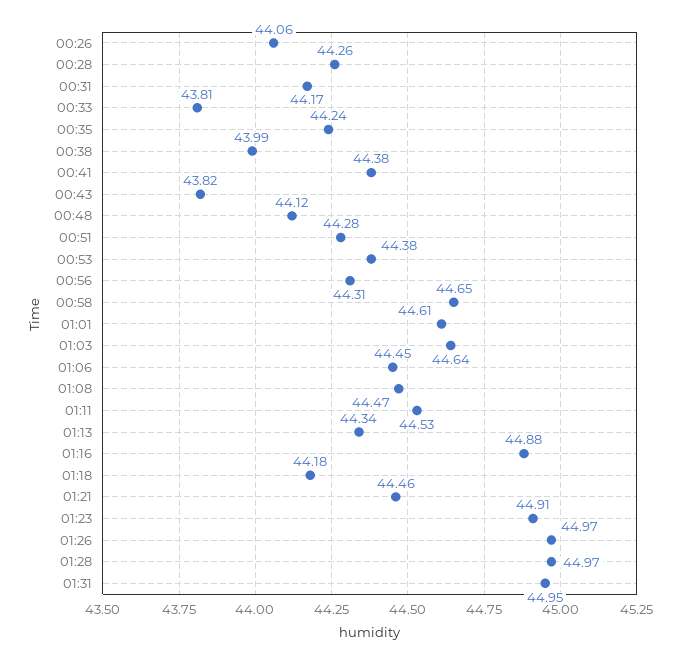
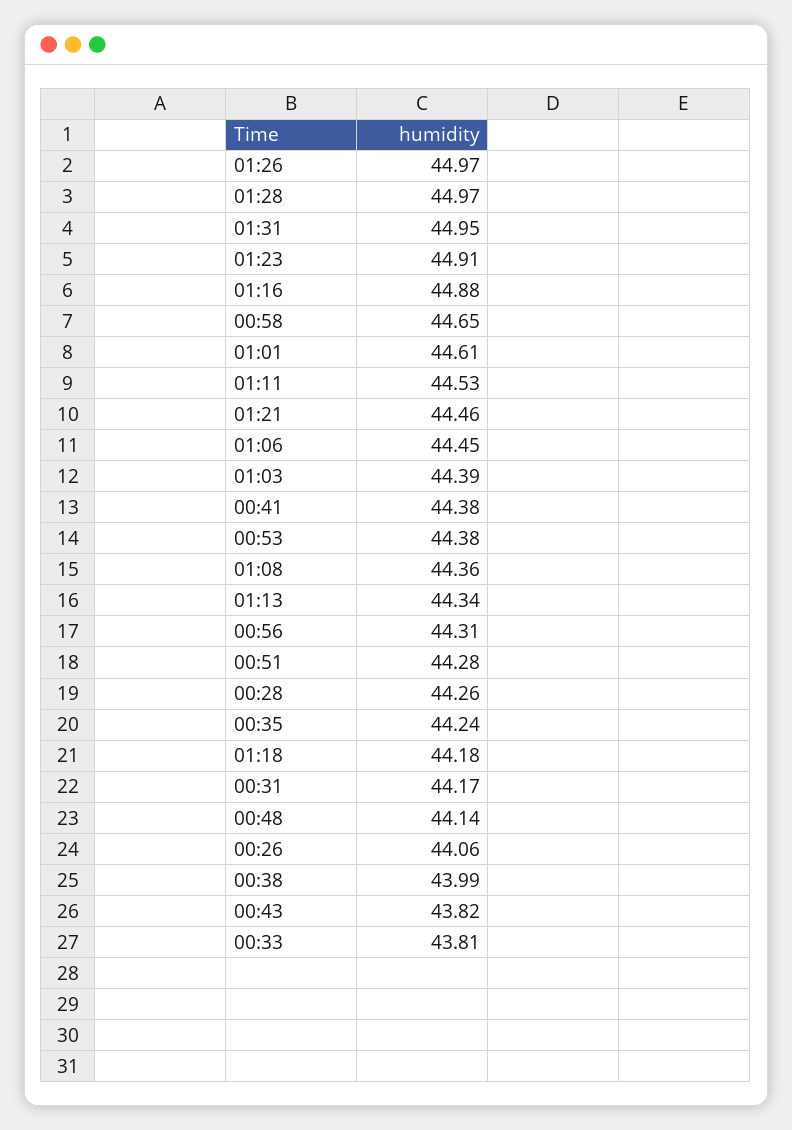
00:48: 44.12 -> 44.14
01:03: 44.64 -> 44.39
01:08: 44.47 -> 44.36

